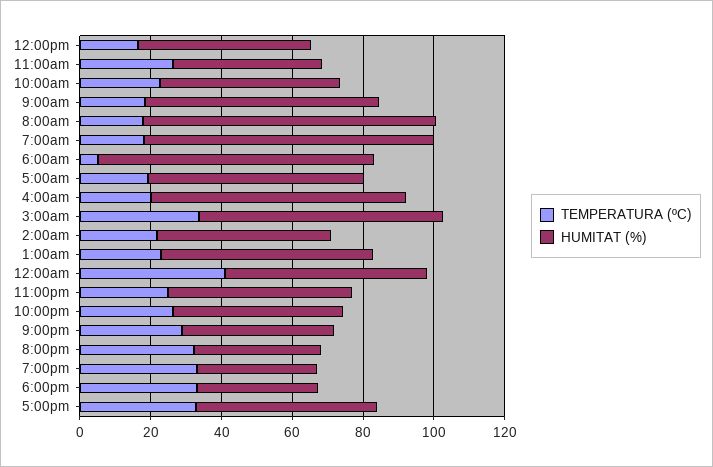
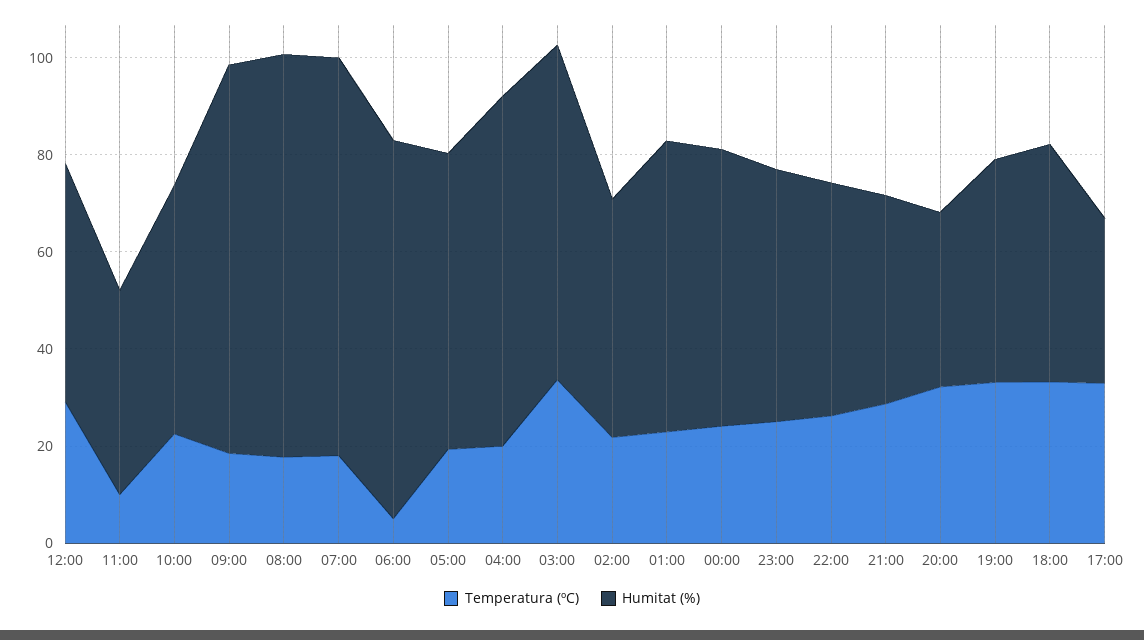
TEMPERATURA (ºC), 12:00pm: 15 -> 30
TEMPERATURA (ºC), 11:00am: 25 -> 10
HUMITAT (%), 9:00am: 65 -> 80
TEMPERATURA (ºC), 12:00am: 40 -> 25
HUMITAT (%), 7:00pm: 35 -> 45
HUMITAT (%), 6:00pm: 35 -> 50
HUMITAT (%), 5:00pm: 50 -> 35

